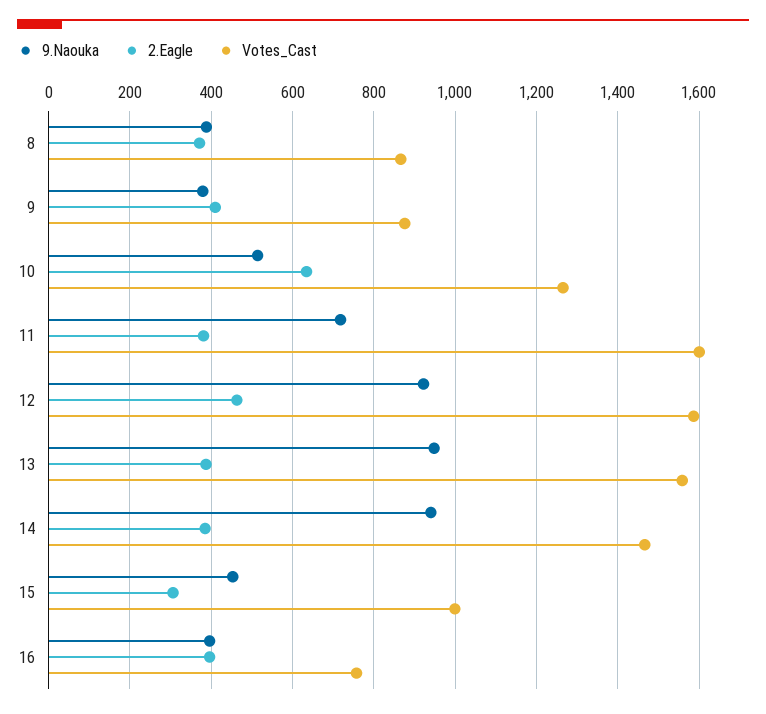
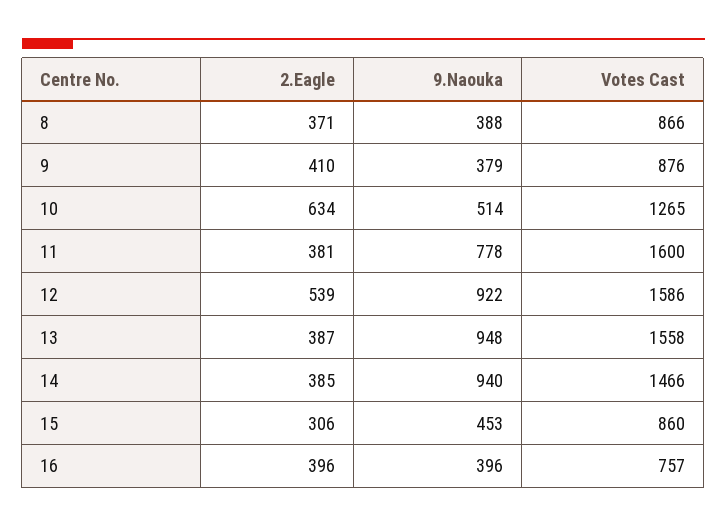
9.Naouka, 11: 720 -> 778
2.Eagle, 12: 460 -> 539
Votes_Cast, 15: 1000 -> 860

